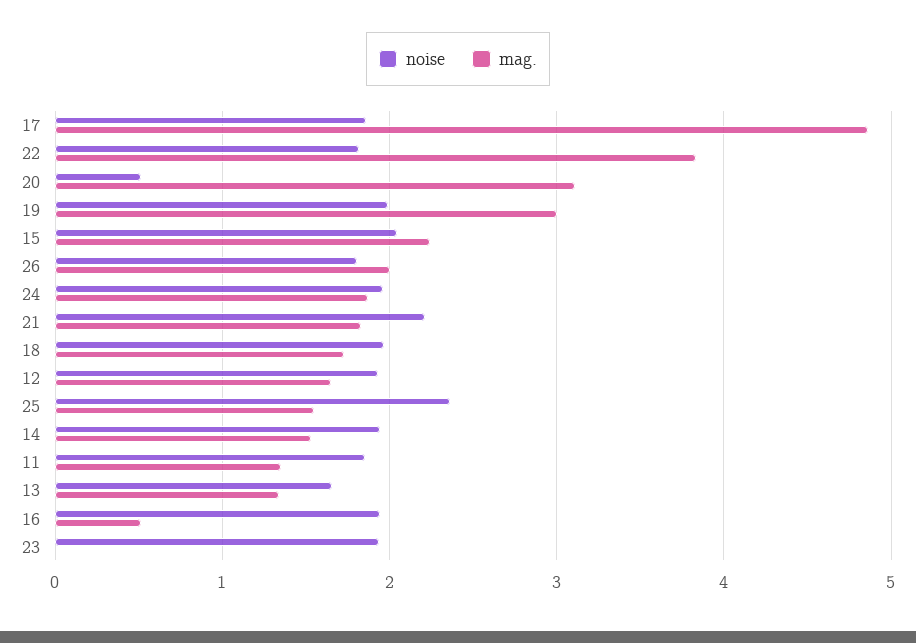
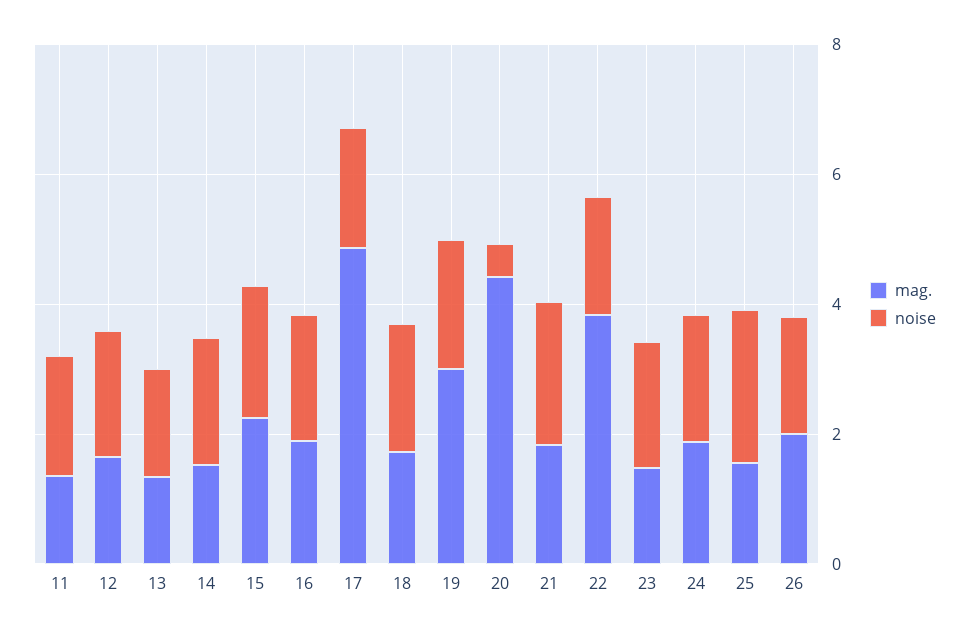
mag., 20: 3.1 -> 4.5
mag., 16: 0.5 -> 2
mag., 23: 0 -> 1.5

